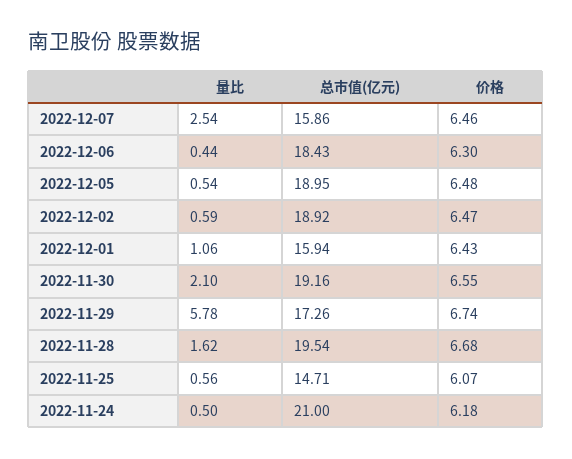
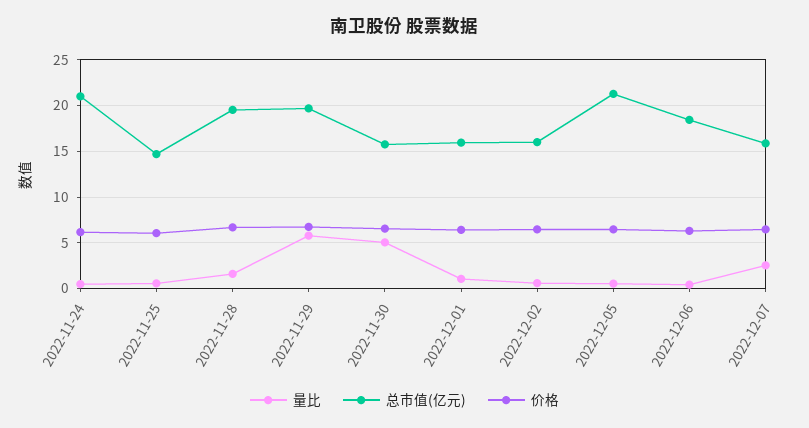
总市值(亿元), 2022-12-05: 18.95 -> 21
总市值(亿元), 2022-12-02: 18.92 -> 16
量比, 2022-11-30: 2.1 -> 5
总市值(亿元), 2022-11-30: 19.16 -> 16
总市值(亿元), 2022-11-29: 17.26 -> 20

